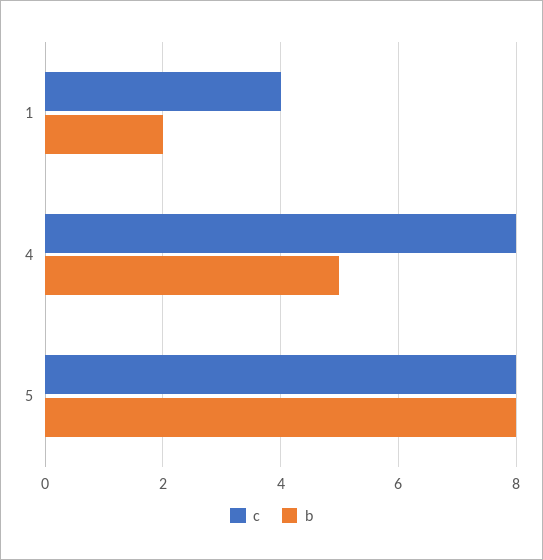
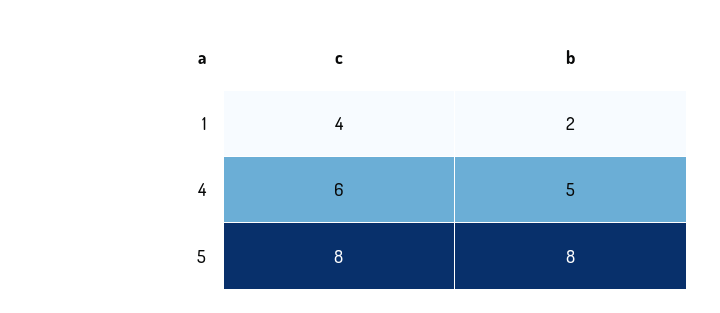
c, 4: 8 -> 6

